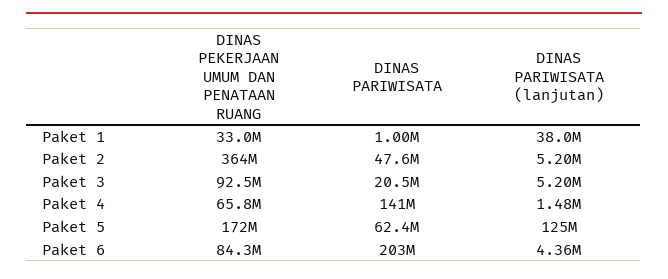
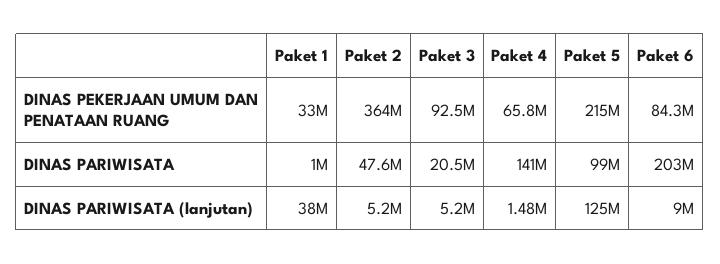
DINAS PEKERJAAN UMUM DAN PENATAAN RUANG, Paket 5: 172000000 -> 215000000
DINAS PARIWISATA, Paket 5: 62400000 -> 99000000
DINAS PARIWISATA (lanjutan), Paket 6: 4360000 -> 9000000

